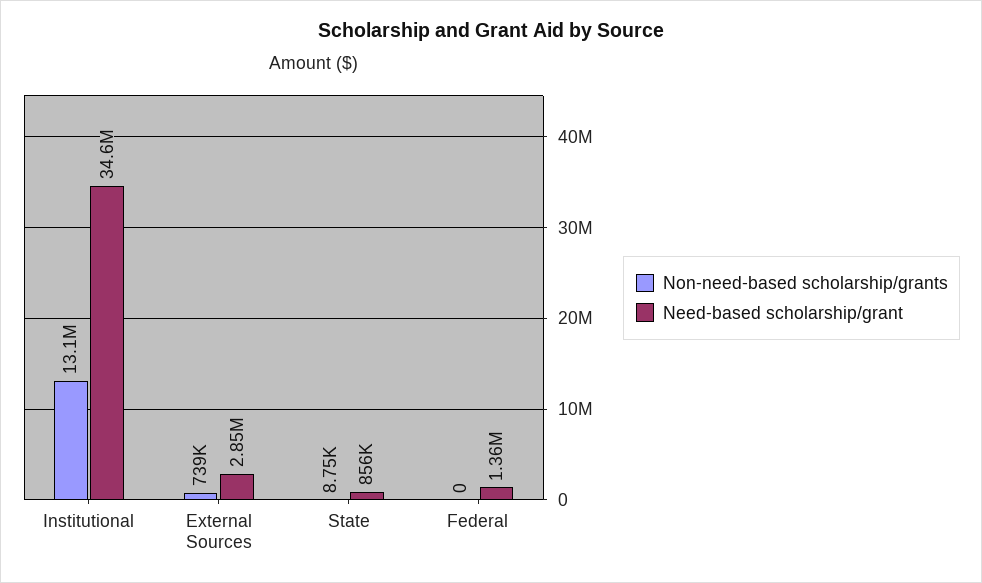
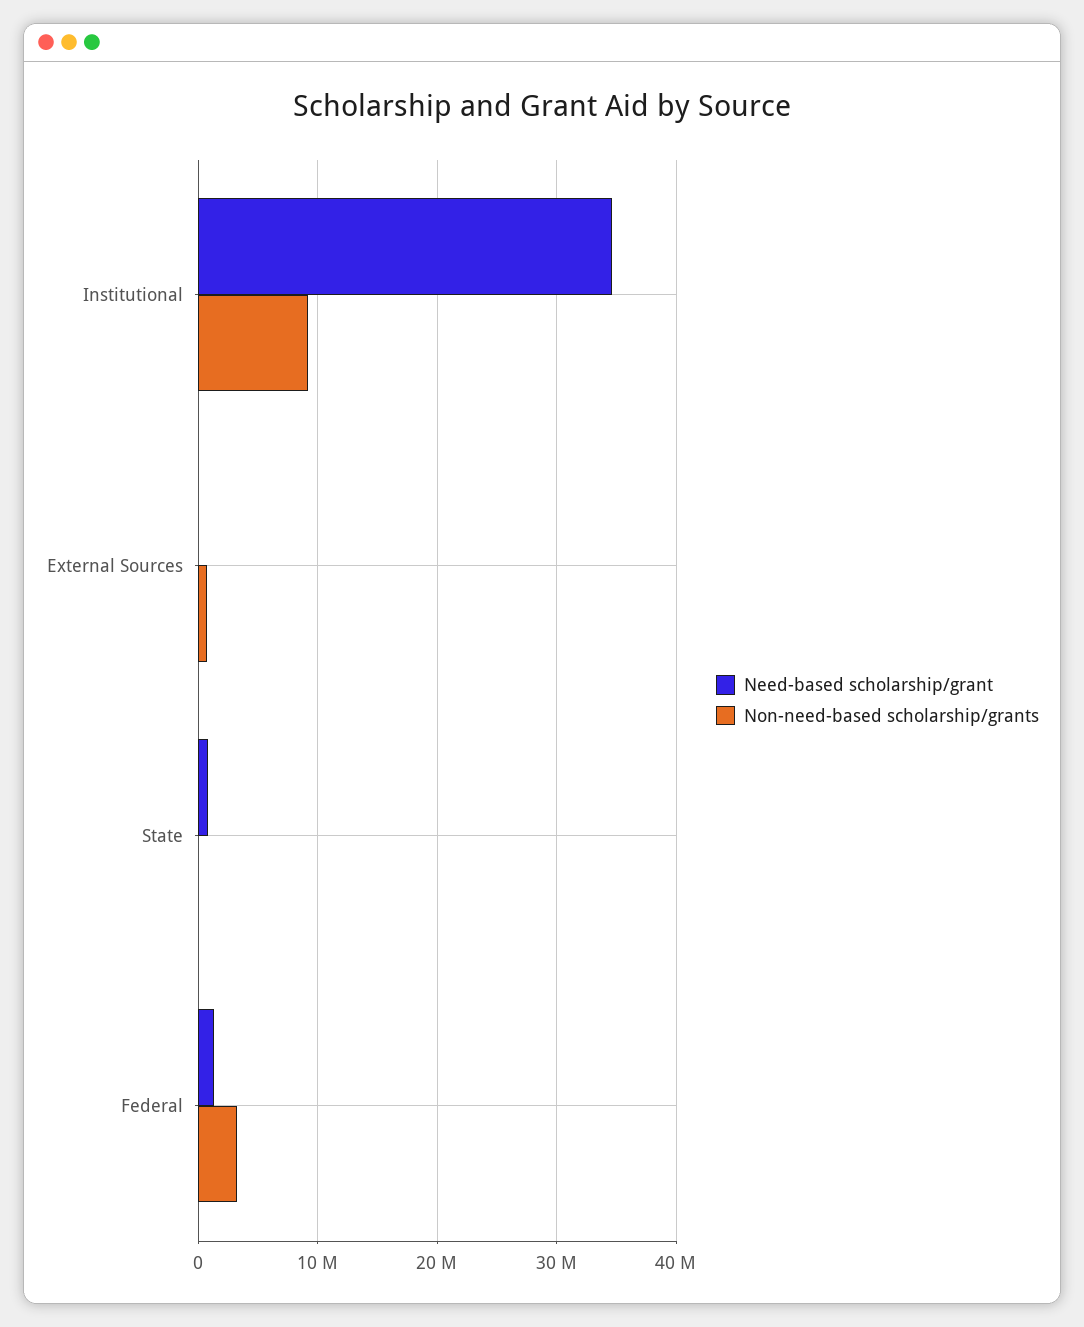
Non-need-based scholarship/grants, Institutional: 13100000 -> 9000000
Need-based scholarship/grant, External Sources: 2850000 -> 0
Non-need-based scholarship/grants, Federal: 0 -> 3000000

